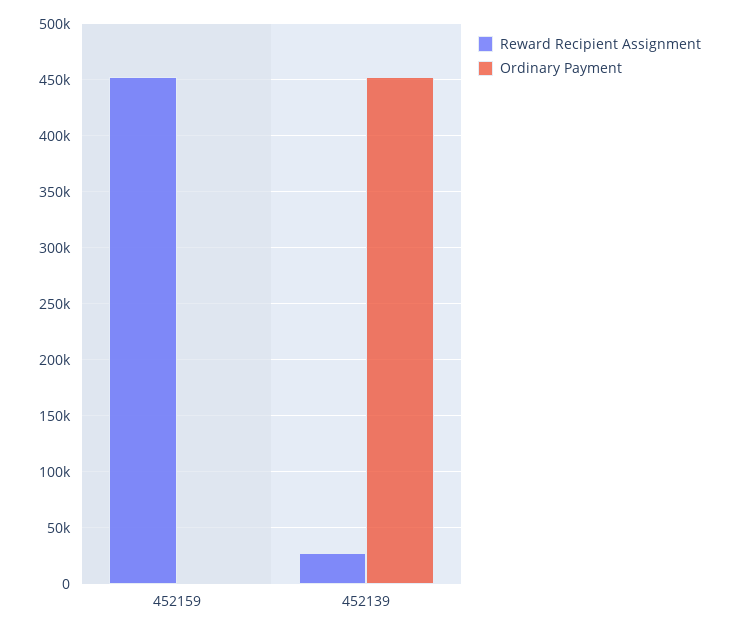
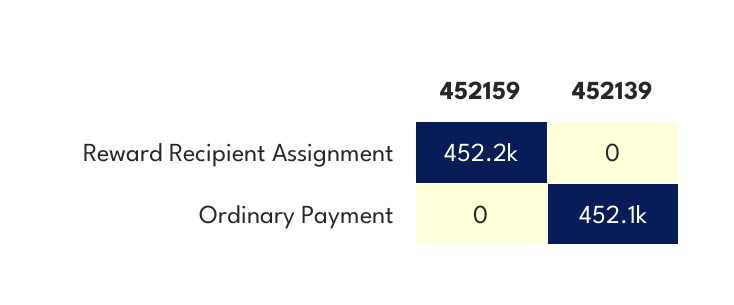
Reward Recipient Assignment, 452139: 30000 -> 0

